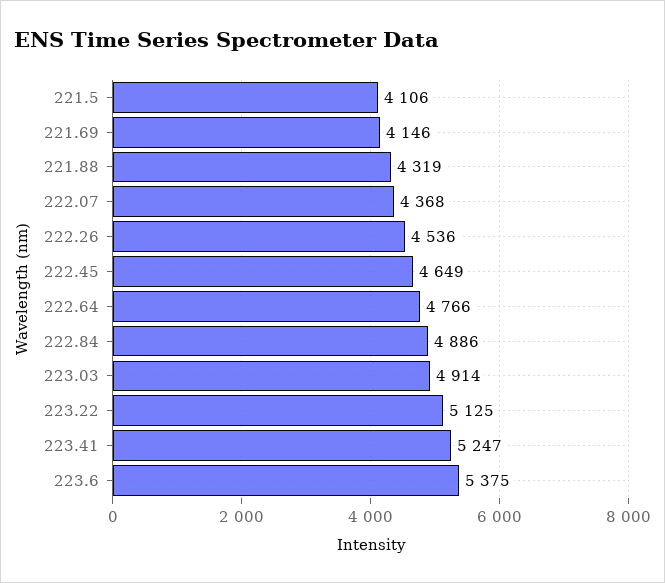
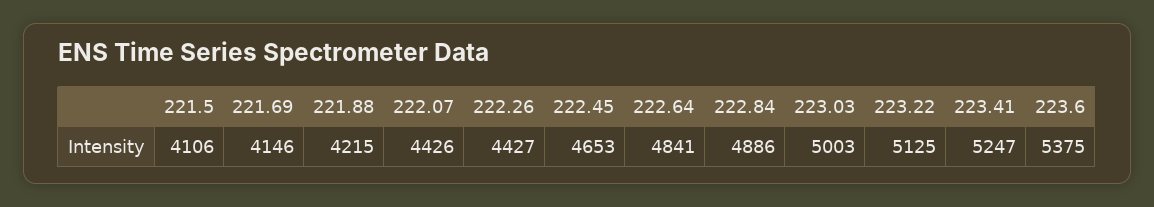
221.88: 4319 -> 4215
222.07: 4368 -> 4426
222.26: 4536 -> 4427
222.45: 4649 -> 4653
222.64: 4766 -> 4841
223.03: 4914 -> 5003

